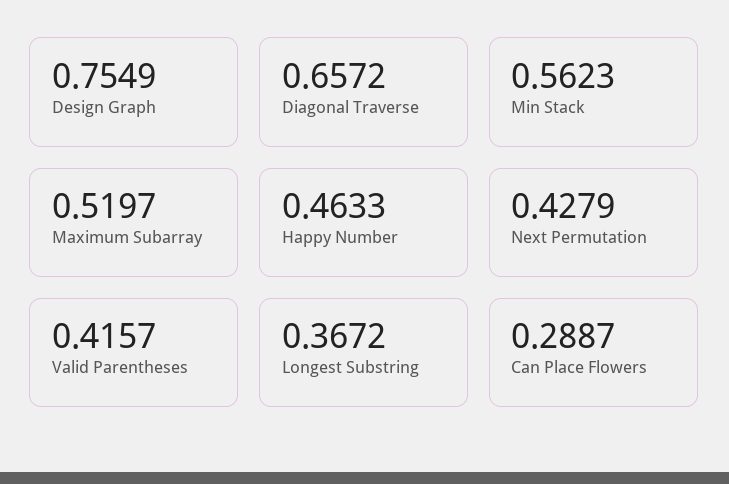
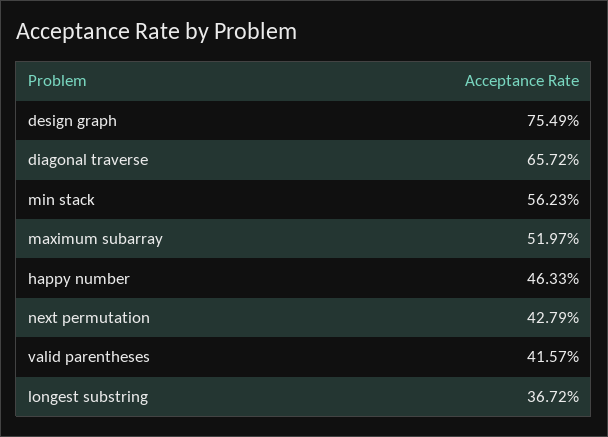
Can Place Flowers: 0.2887 -> none

